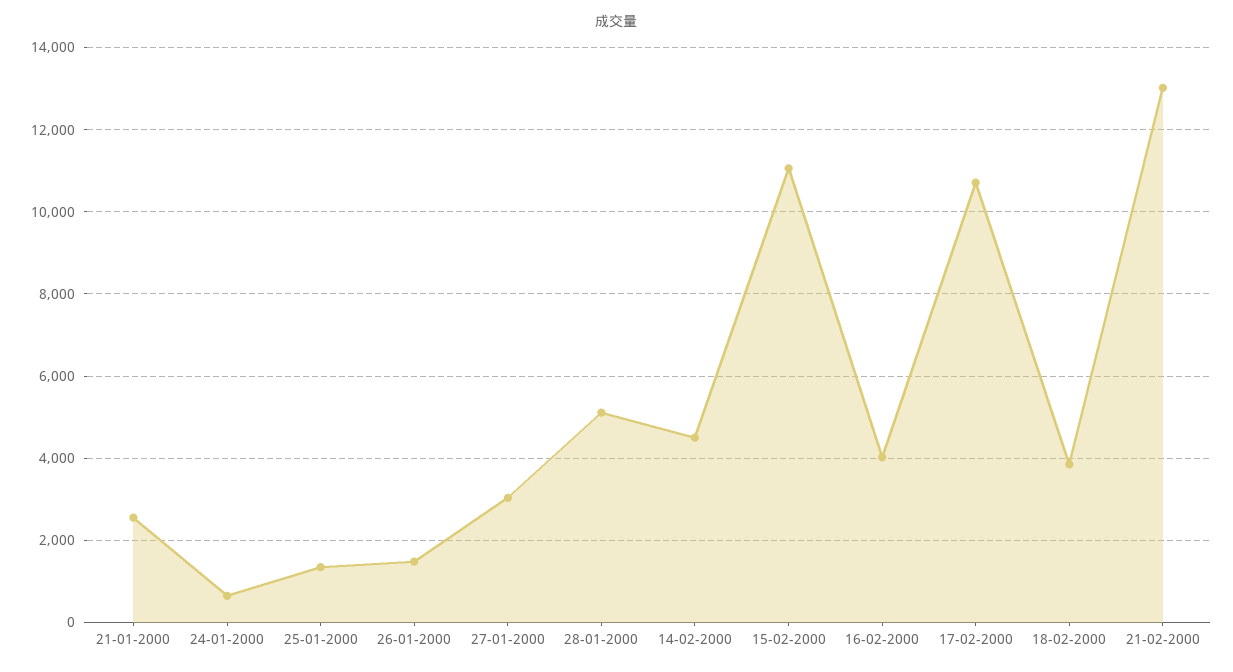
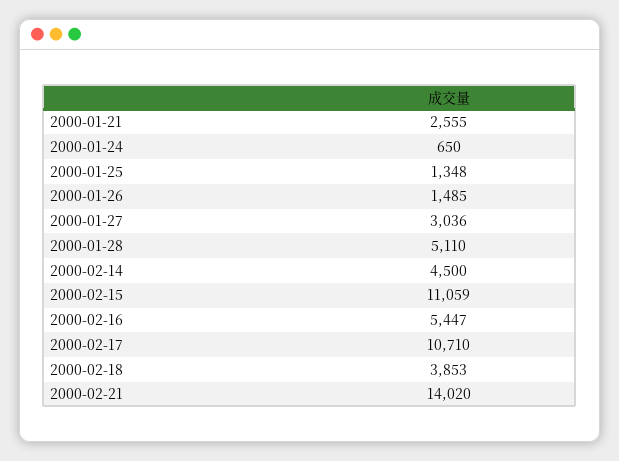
16-02-2000: 4000 -> 5447
21-02-2000: 13000 -> 14020

